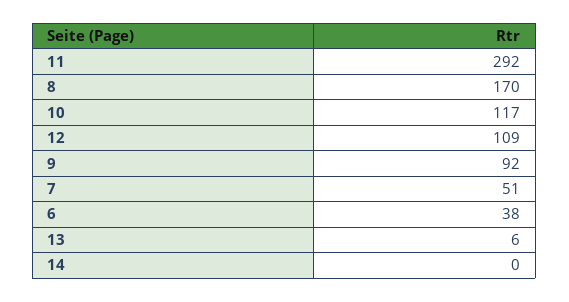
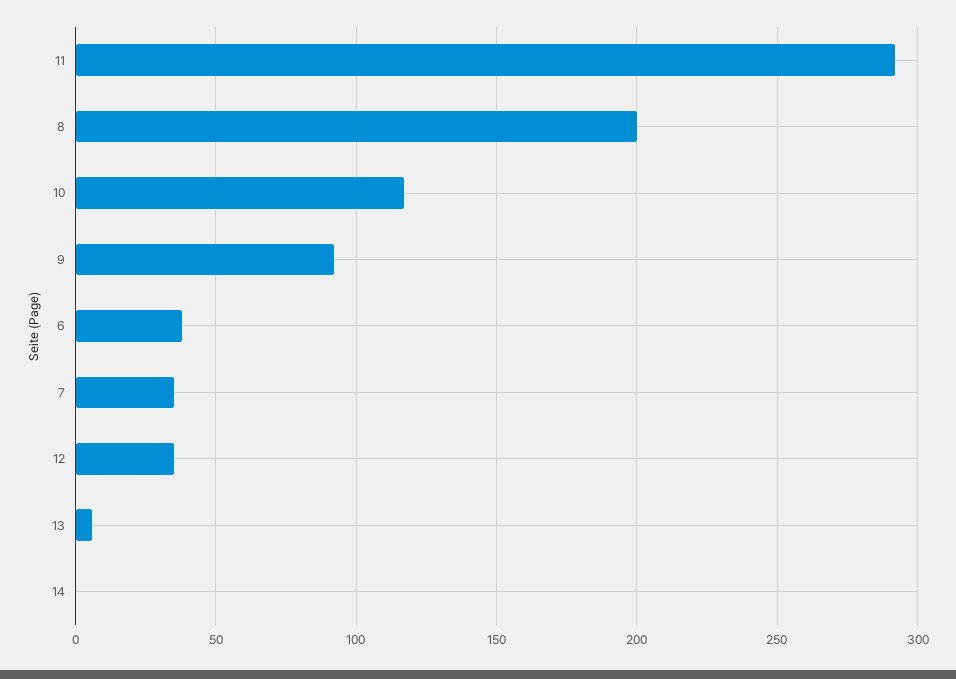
8: 170 -> 200
12: 109 -> 35
7: 51 -> 35

